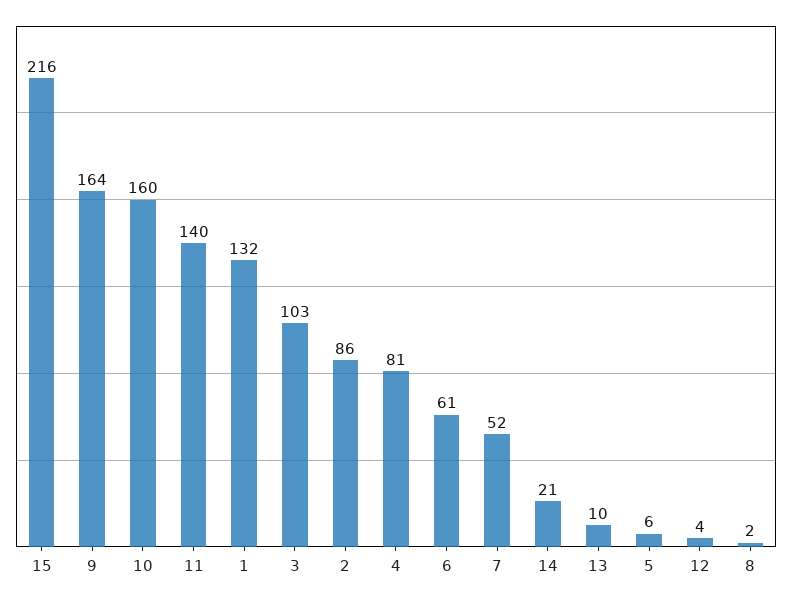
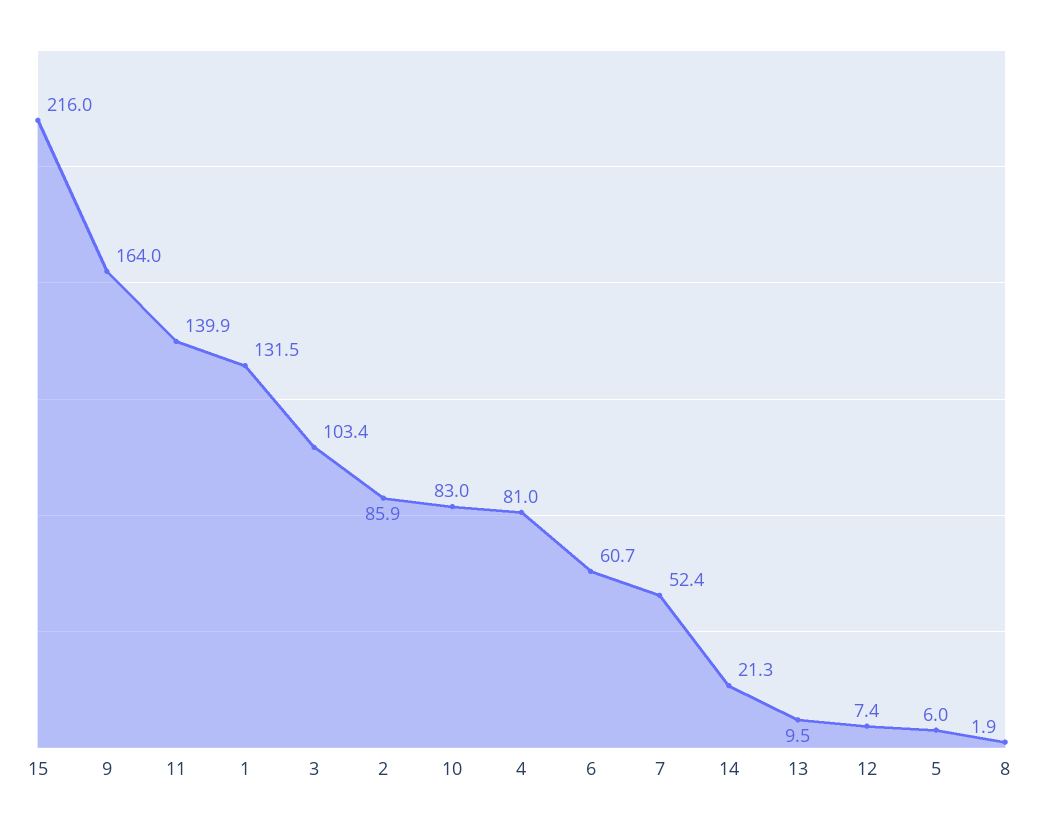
10: 160 -> 83
12: 4 -> 7.4

